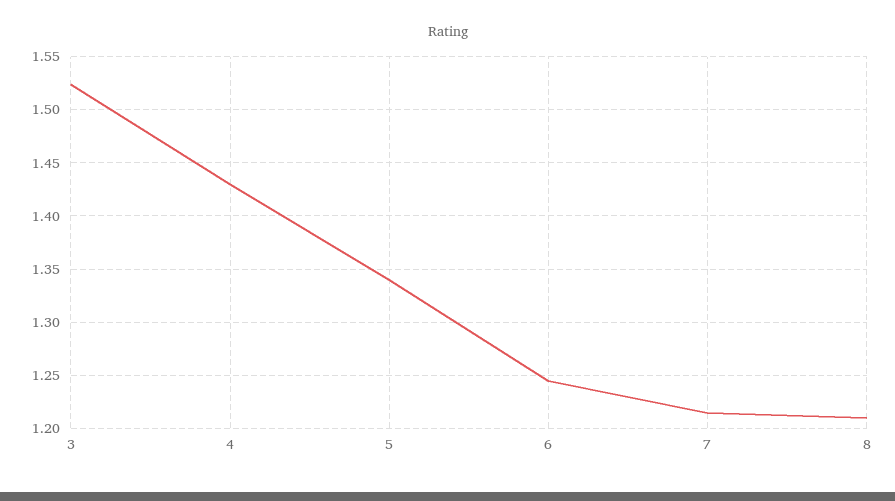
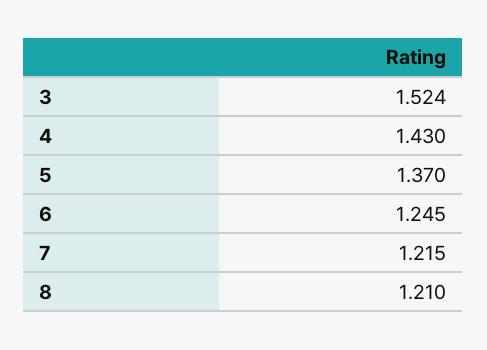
5: 1.34 -> 1.37

